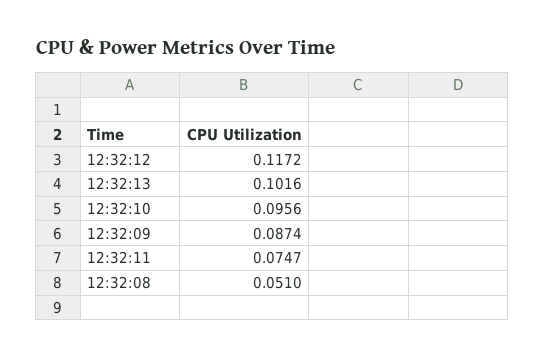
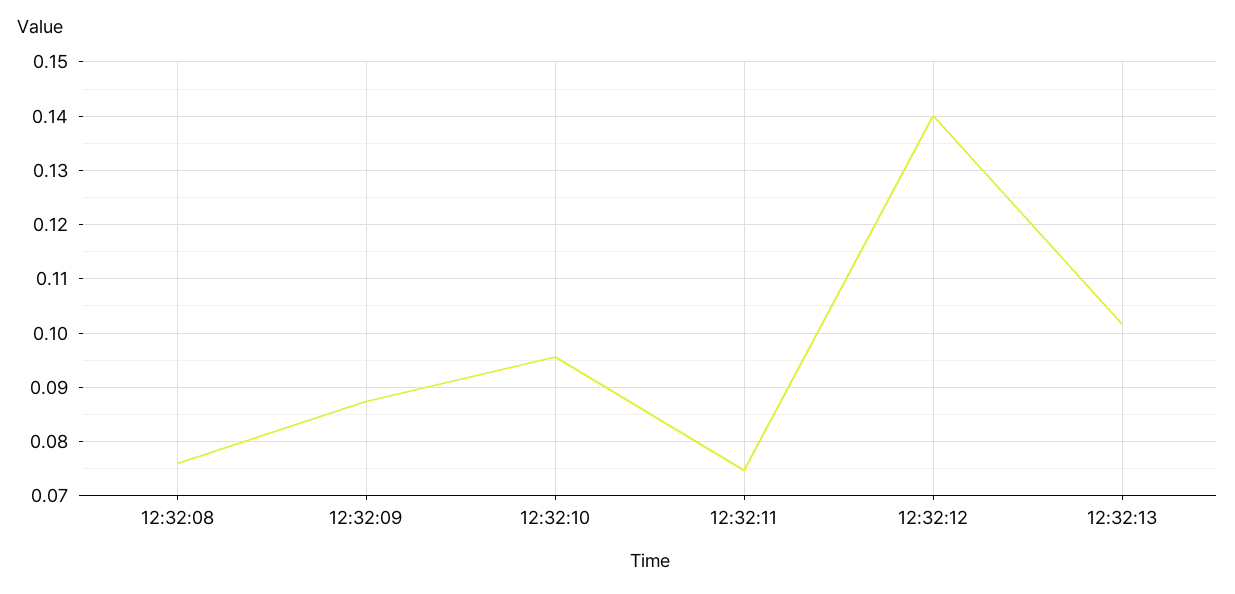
12:32:12: 0.1172 -> 0.14
12:32:08: 0.051 -> 0.076

